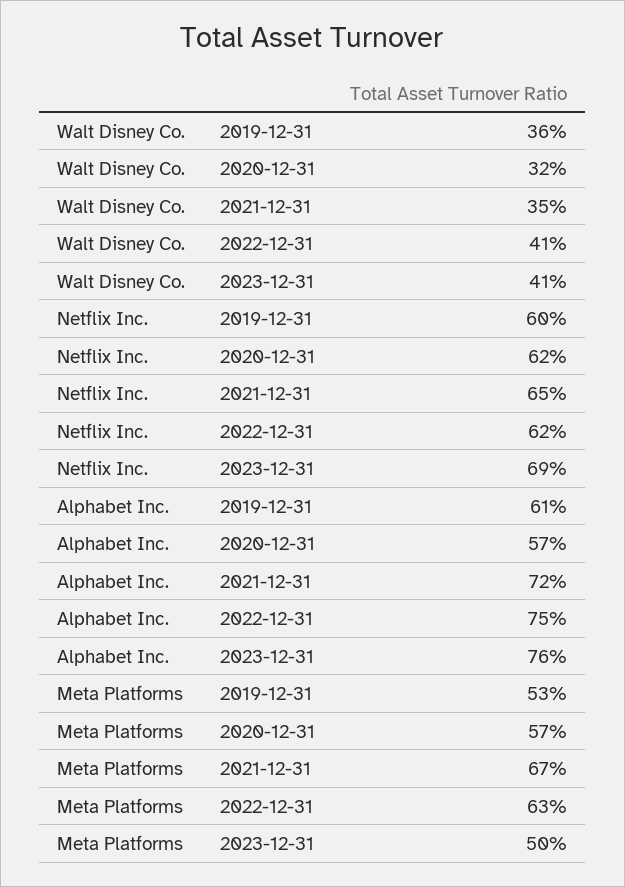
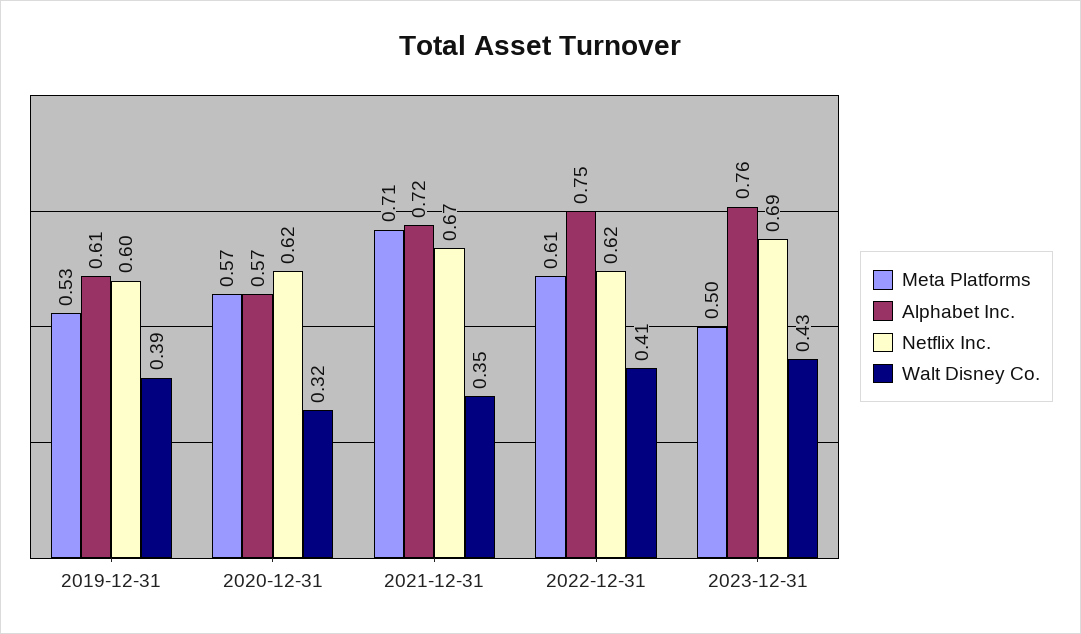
Walt Disney Co., 2019-12-31: 0.36 -> 0.39
Walt Disney Co., 2023-12-31: 0.41 -> 0.43
Netflix Inc., 2021-12-31: 0.65 -> 0.67
Meta Platforms, 2021-12-31: 0.67 -> 0.71
Meta Platforms, 2022-12-31: 0.63 -> 0.61

